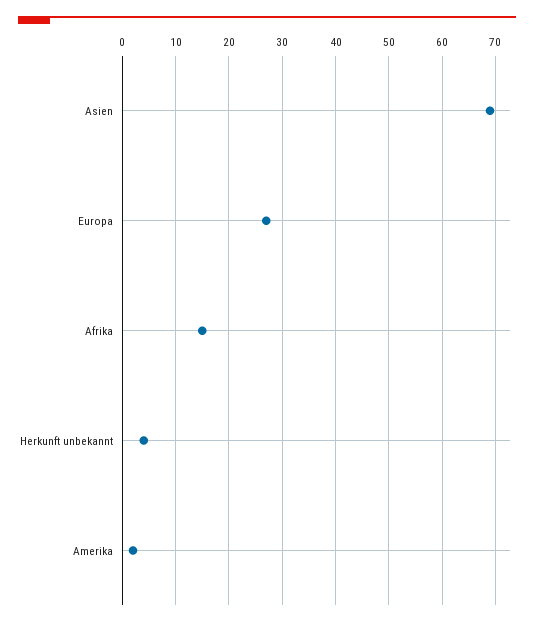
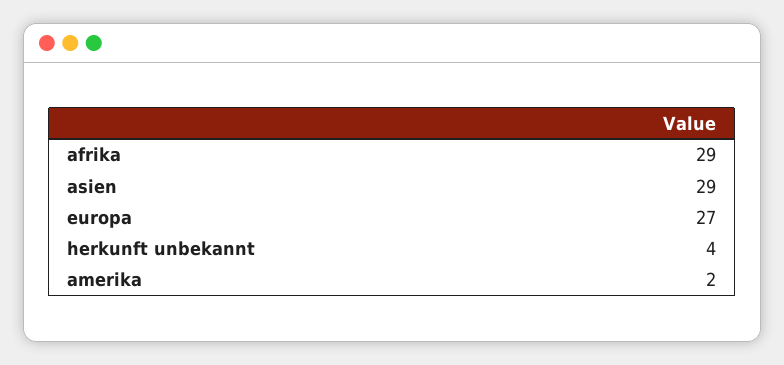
Asien: 70 -> 29
Afrika: 15 -> 29

